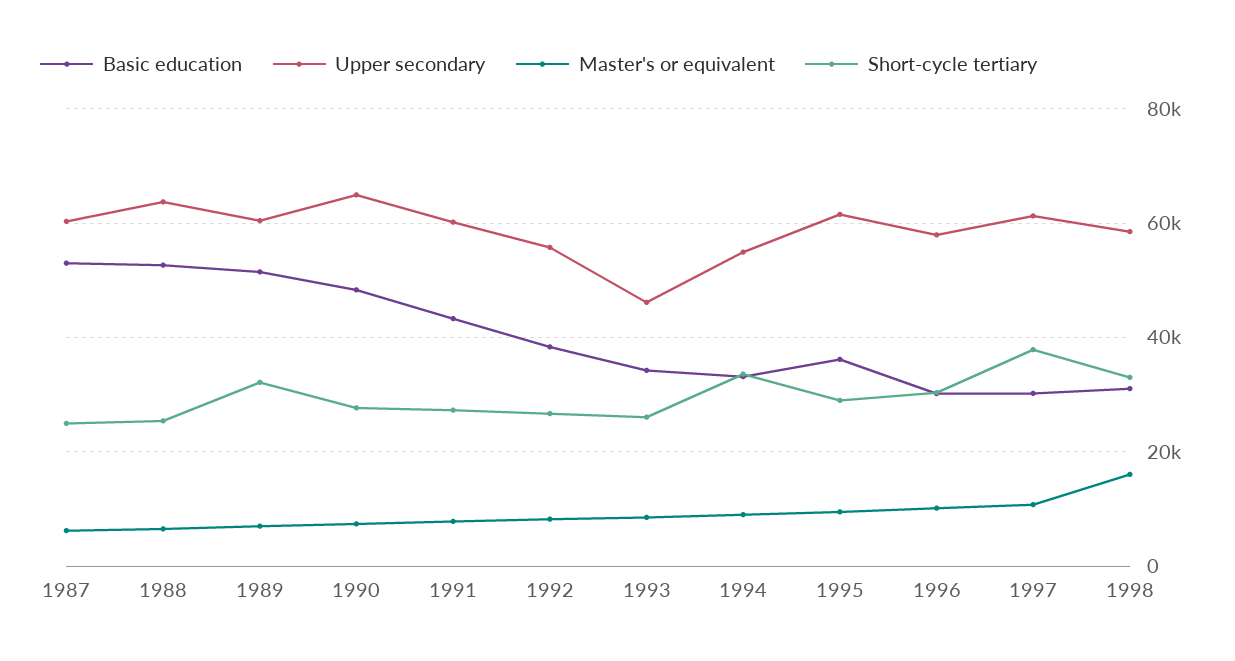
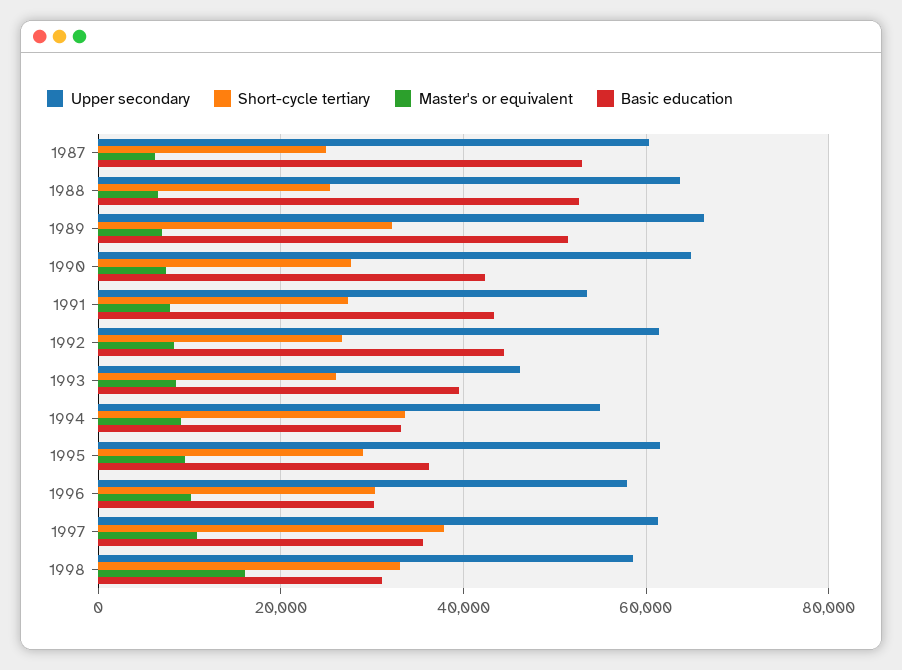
Upper secondary, 1989: 60000 -> 66000
Basic education, 1990: 48000 -> 42000
Upper secondary, 1991: 60000 -> 54000
Basic education, 1992: 38000 -> 44000
Upper secondary, 1992: 56000 -> 62000
Basic education, 1993: 34000 -> 40000
Basic education, 1997: 30000 -> 36000

